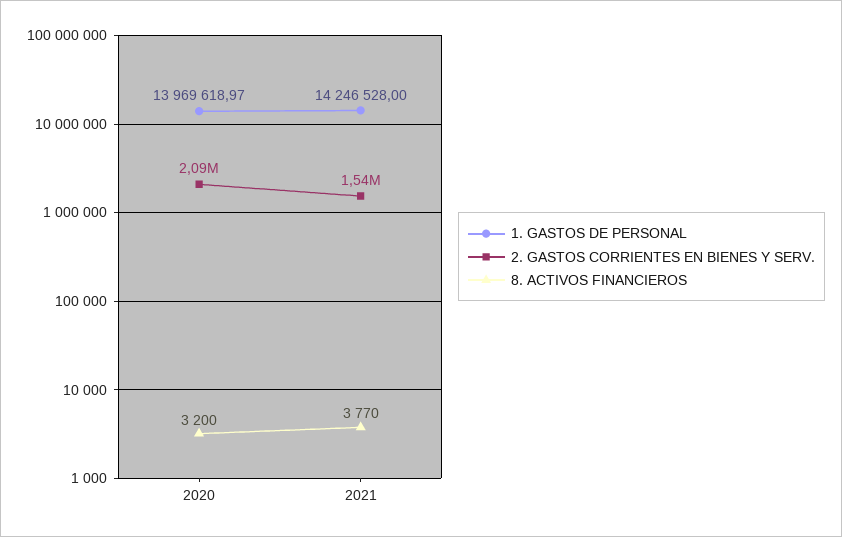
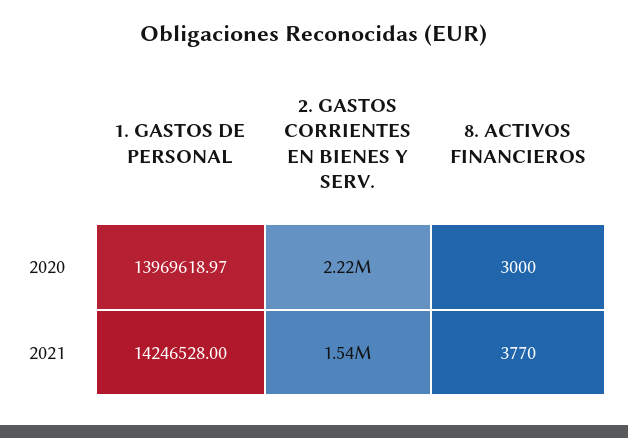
2. GASTOS CORRIENTES EN BIENES Y SERV., 2020: 2090000 -> 2220000
8. ACTIVOS FINANCIEROS, 2020: 3200 -> 3000

